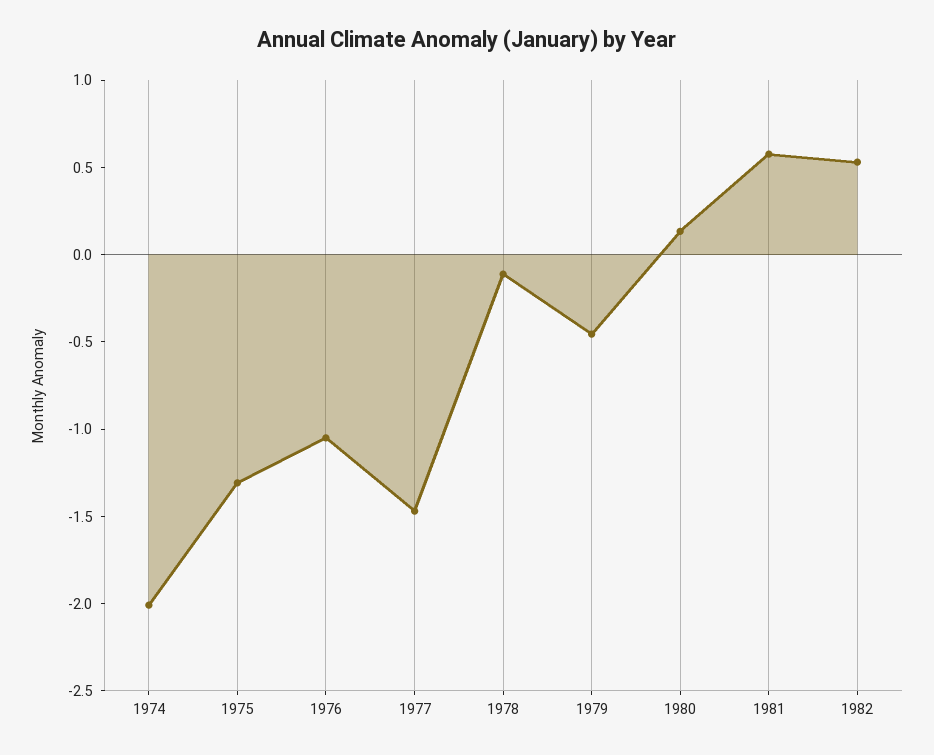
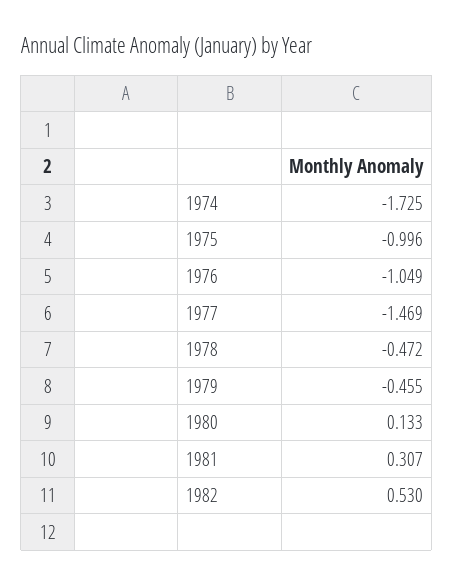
1974: -2 -> -1.725
1975: -1.3 -> -0.996
1978: -0.1 -> -0.472
1981: 0.6 -> 0.307

